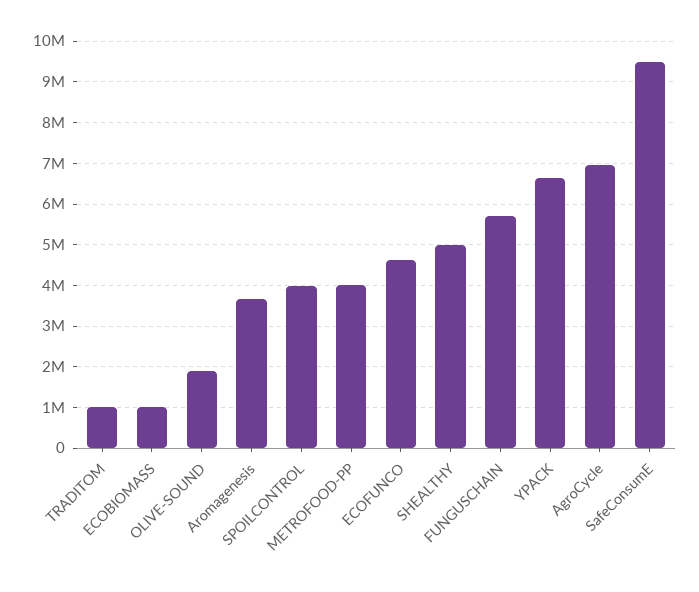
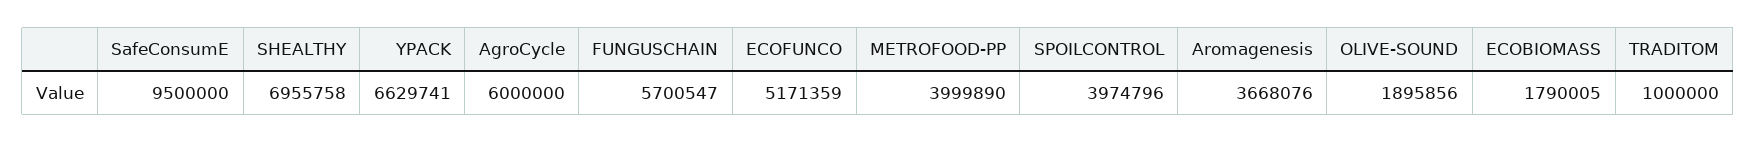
ECOBIOMASS: 1000000 -> 1790005
ECOFUNCO: 4600000 -> 5171359
SHEALTHY: 5000000 -> 6955758
AgroCycle: 7000000 -> 6000000

